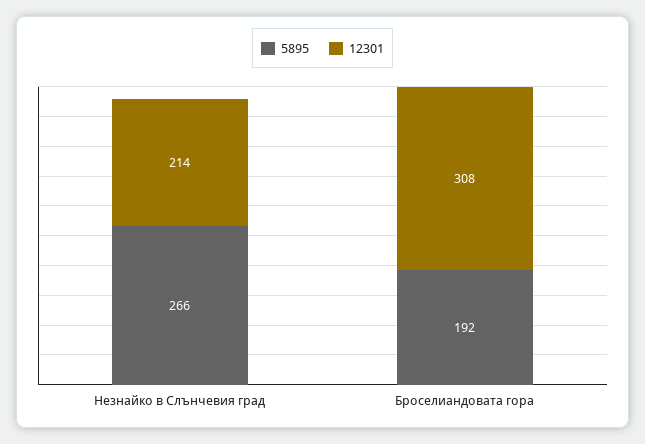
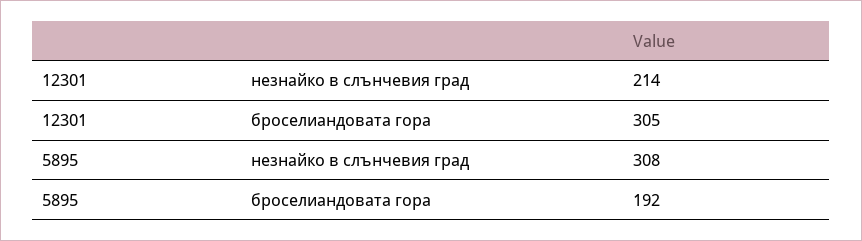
5895, Незнайко в Слънчевия град: 266 -> 308
12301, Броселиандовата гора: 308 -> 305

